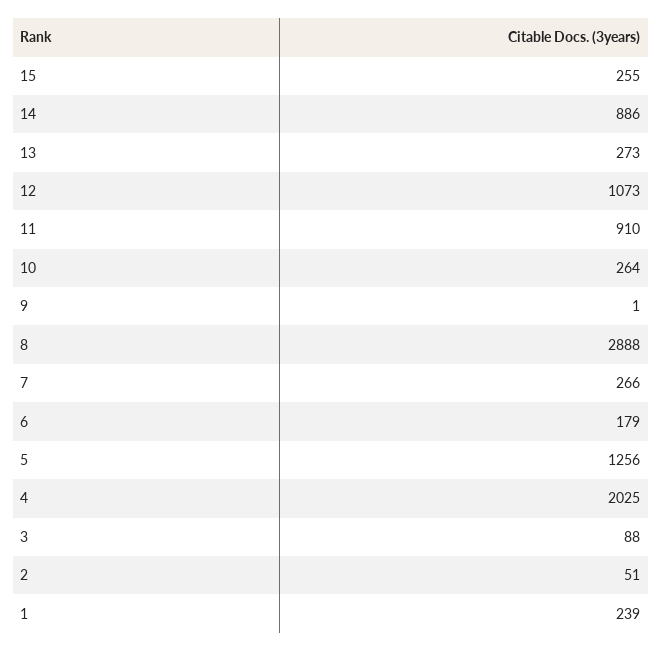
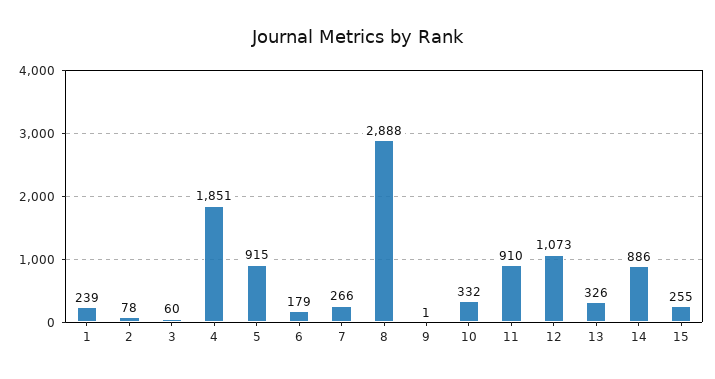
13: 273 -> 326
10: 264 -> 332
5: 1256 -> 915
4: 2025 -> 1851
3: 88 -> 60
2: 51 -> 78

